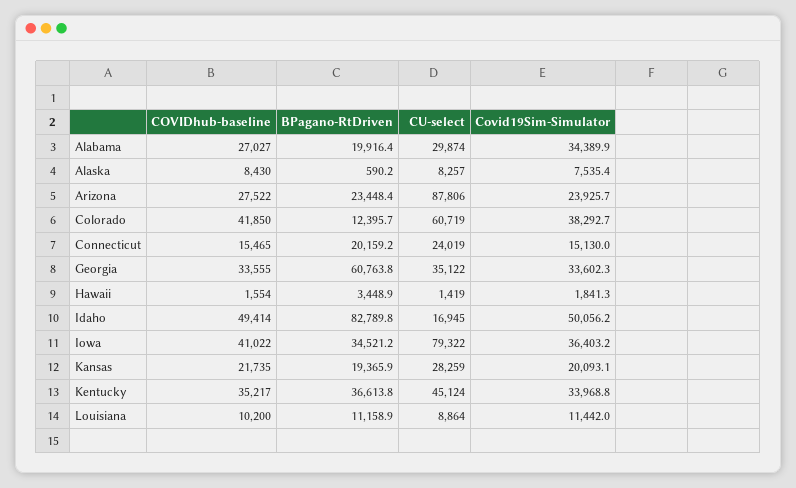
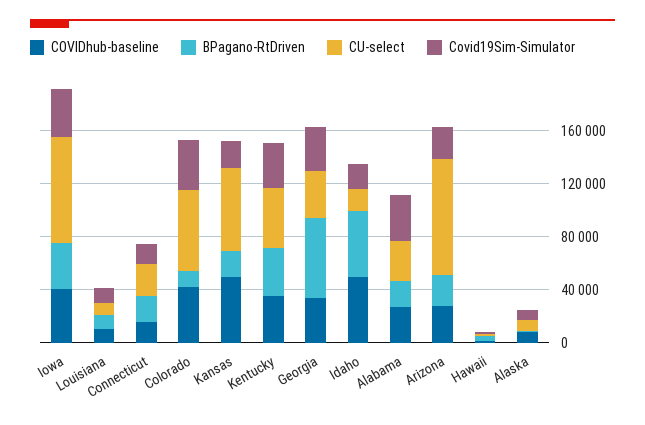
BPagano-RtDriven, Idaho: 82789.8 -> 50000
Covid19Sim-Simulator, Idaho: 50056.2 -> 20000
COVIDhub-baseline, Kansas: 21735 -> 50000
CU-select, Kansas: 28259 -> 60000

